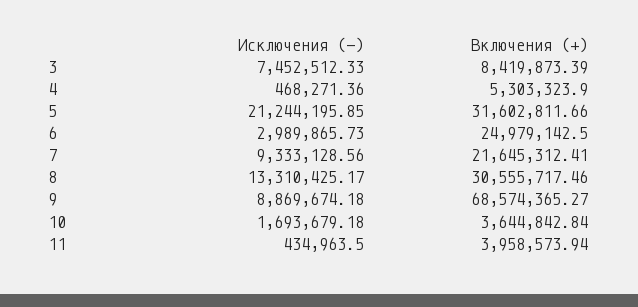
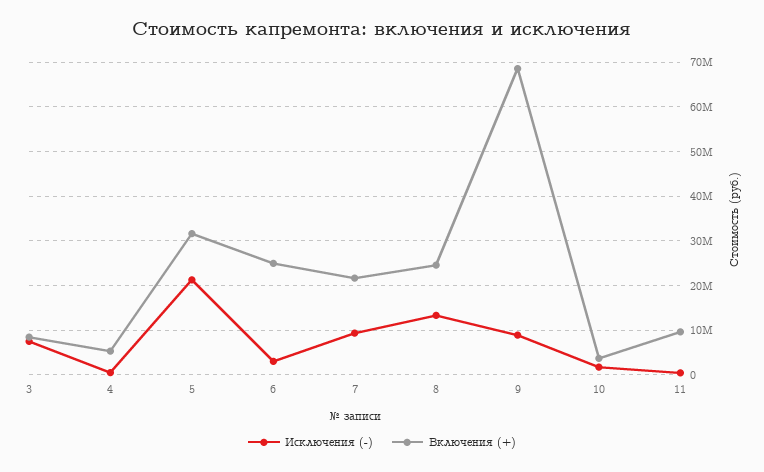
Включения (+), 8: 30555717.46 -> 24000000
Включения (+), 11: 3958573.94 -> 10000000

